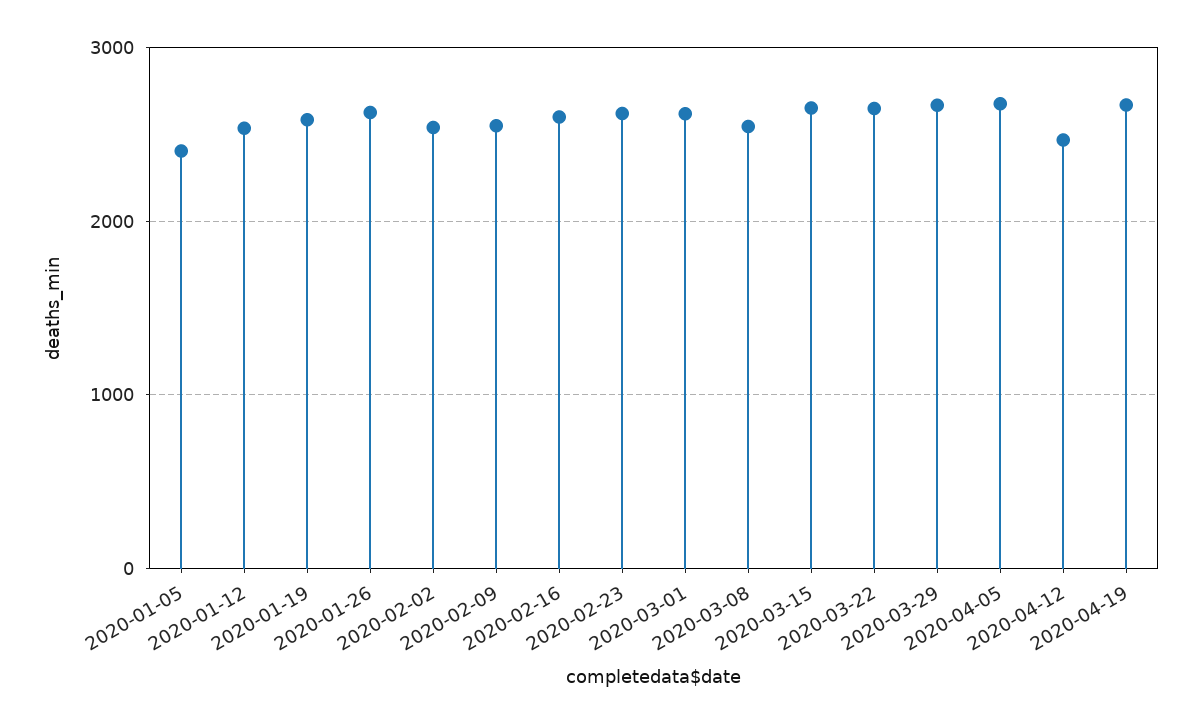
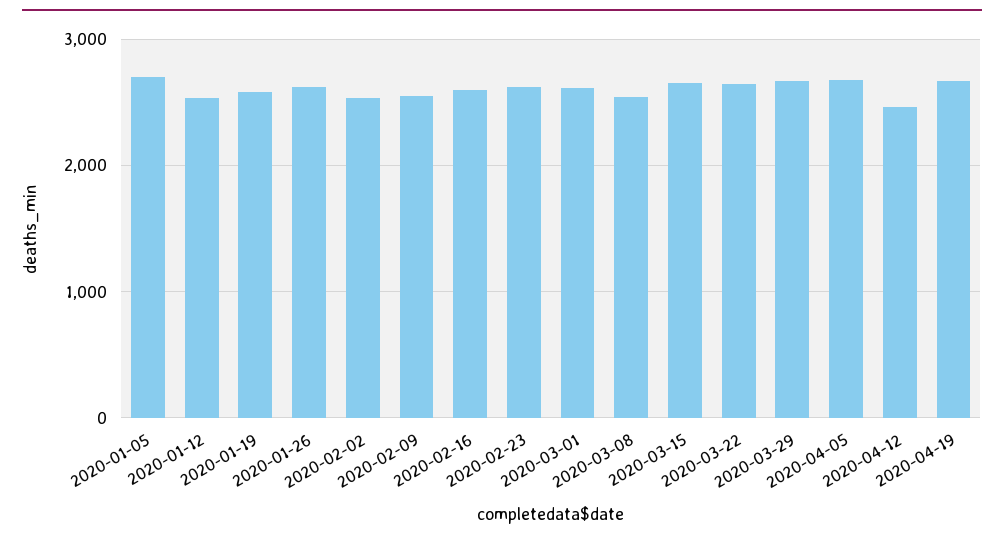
2020-01-05: 2400 -> 2700

